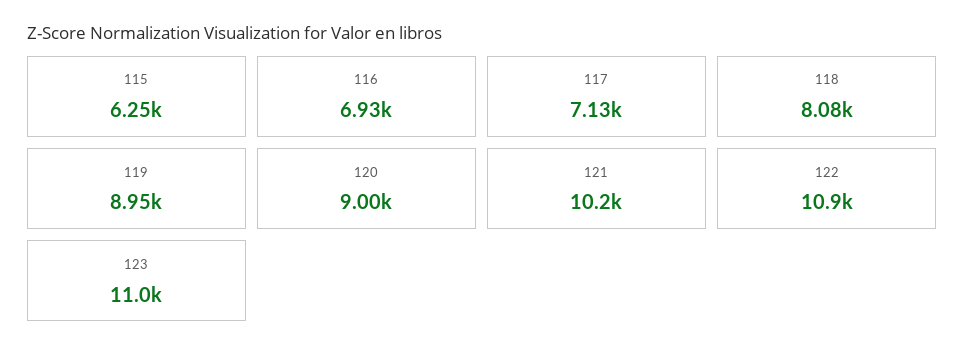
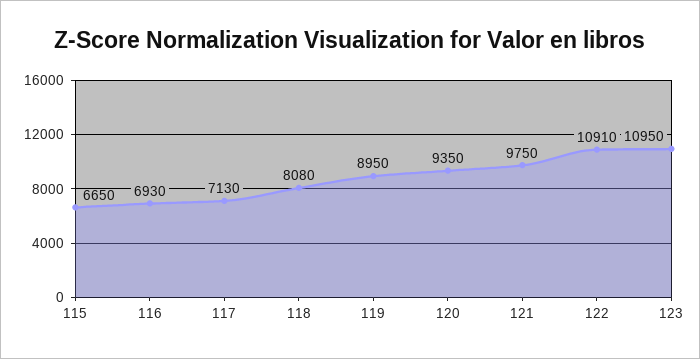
115: 6250 -> 6650
120: 9000 -> 9350
121: 10200 -> 9750

